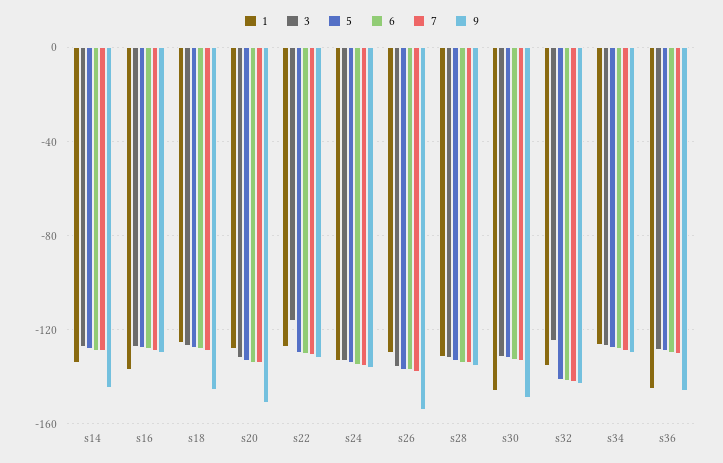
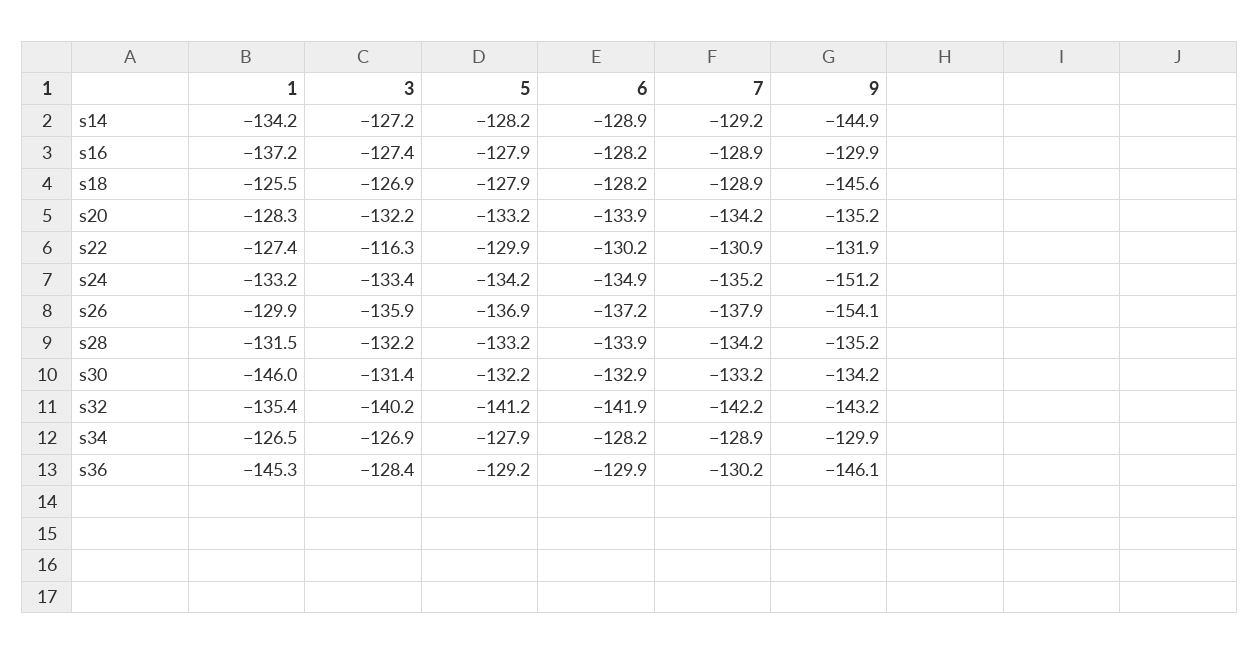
9, s20: -150 -> -135.2
9, s24: -135 -> -151.2
9, s30: -150 -> -134.2
3, s32: -125 -> -140.2

